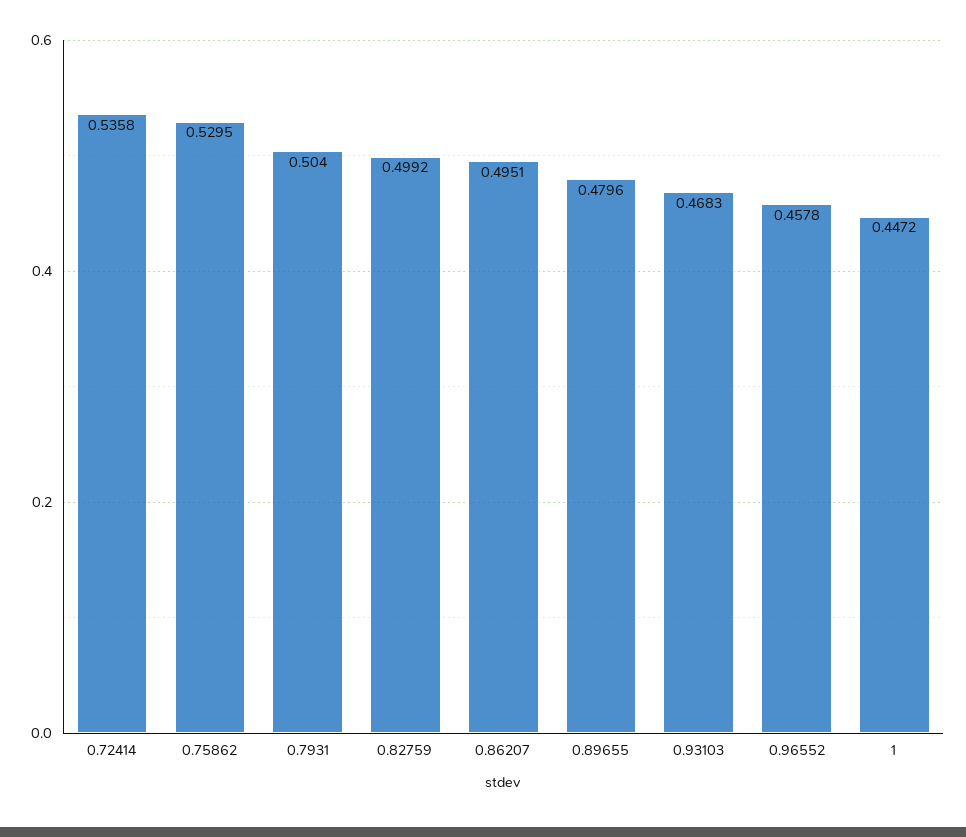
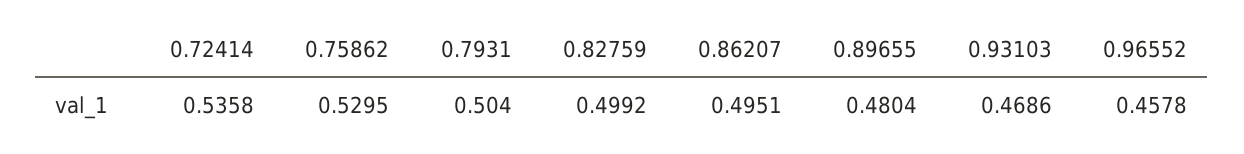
0.89655: 0.4796 -> 0.4804
0.93103: 0.4683 -> 0.4686
1: 0.4472 -> none

